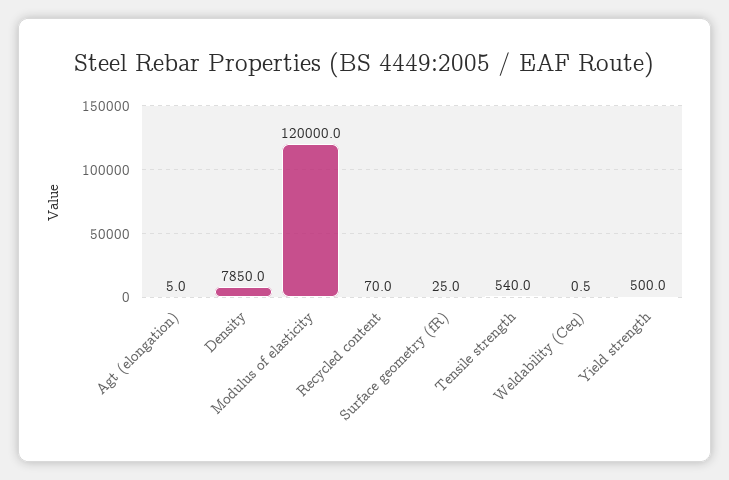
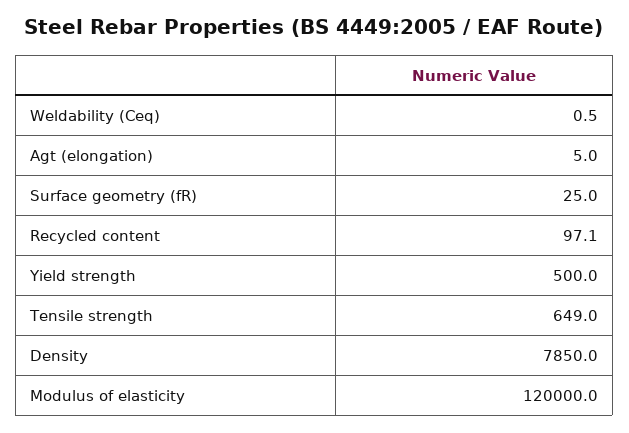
Recycled content: 70 -> 97.1
Tensile strength: 540 -> 649

